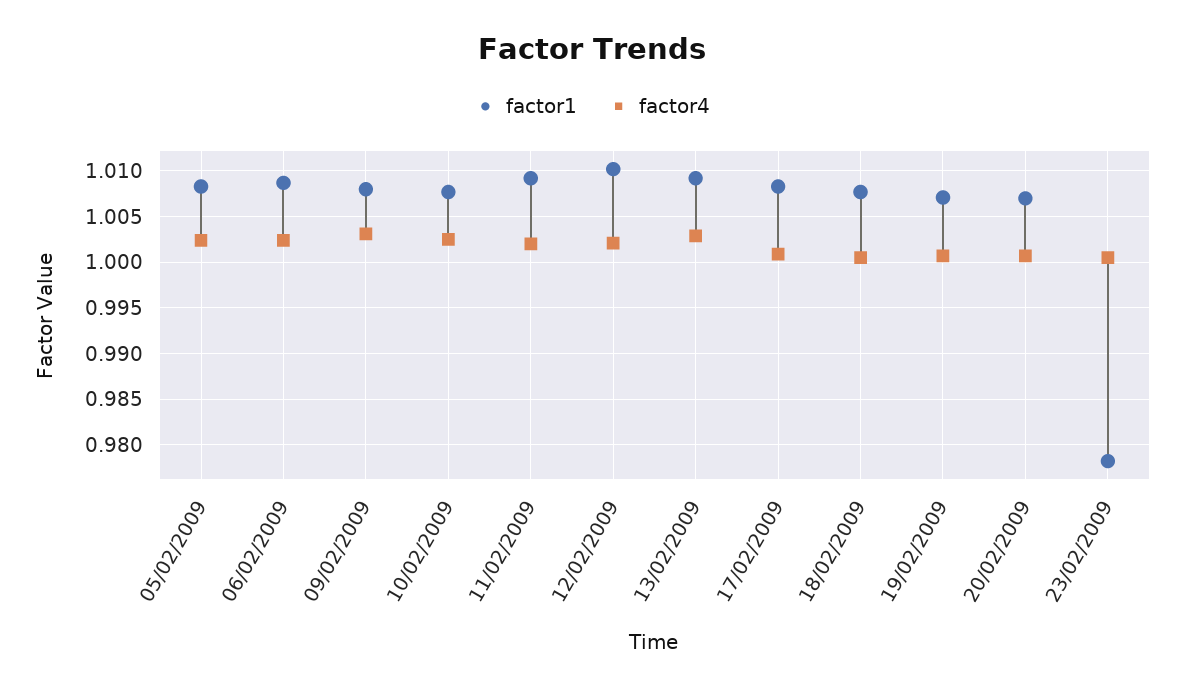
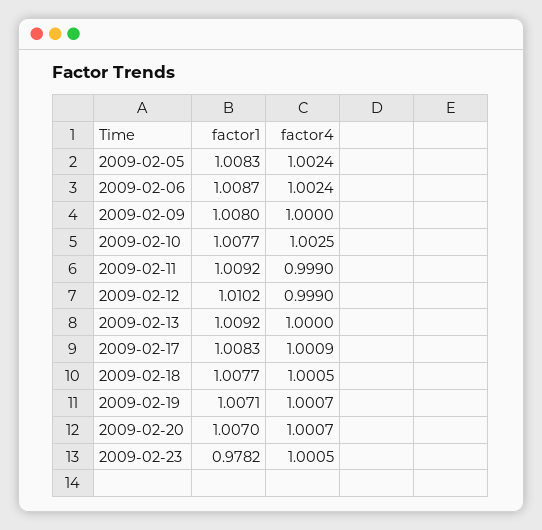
factor4, 09/02/2009: 1.003 -> 1
factor4, 11/02/2009: 1.002 -> 0.999
factor4, 12/02/2009: 1.002 -> 0.999
factor4, 13/02/2009: 1.003 -> 1

